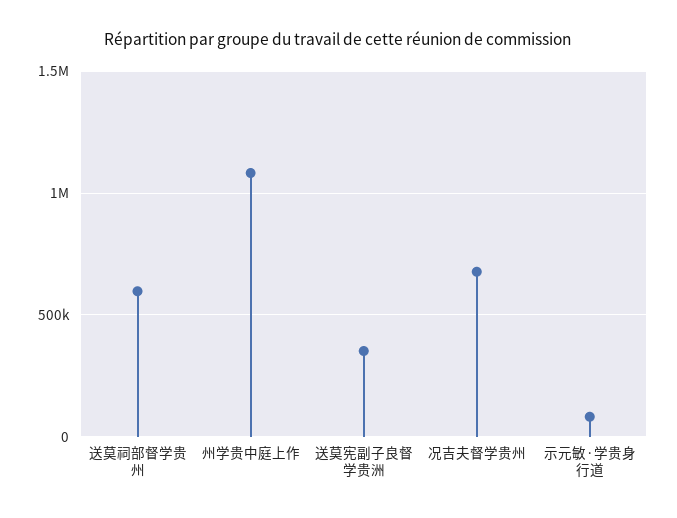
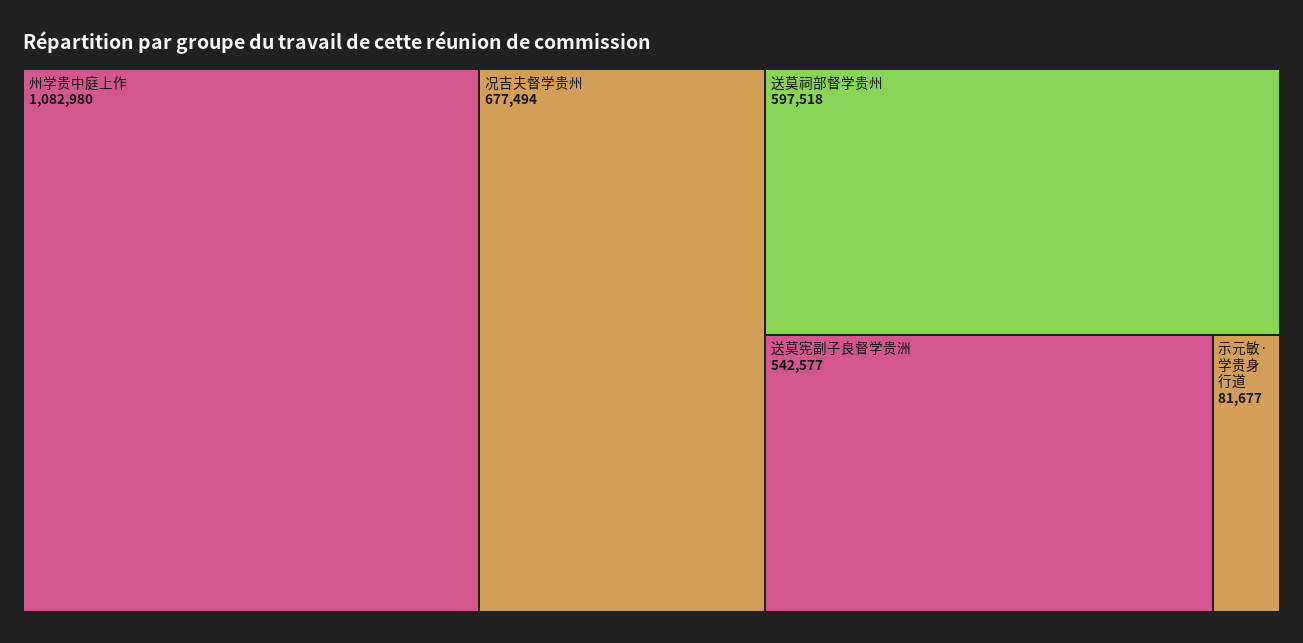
送莫宪副子良督学贵洲: 350000 -> 542577

